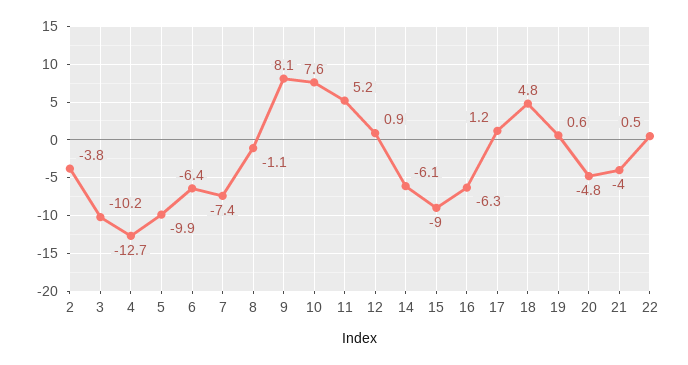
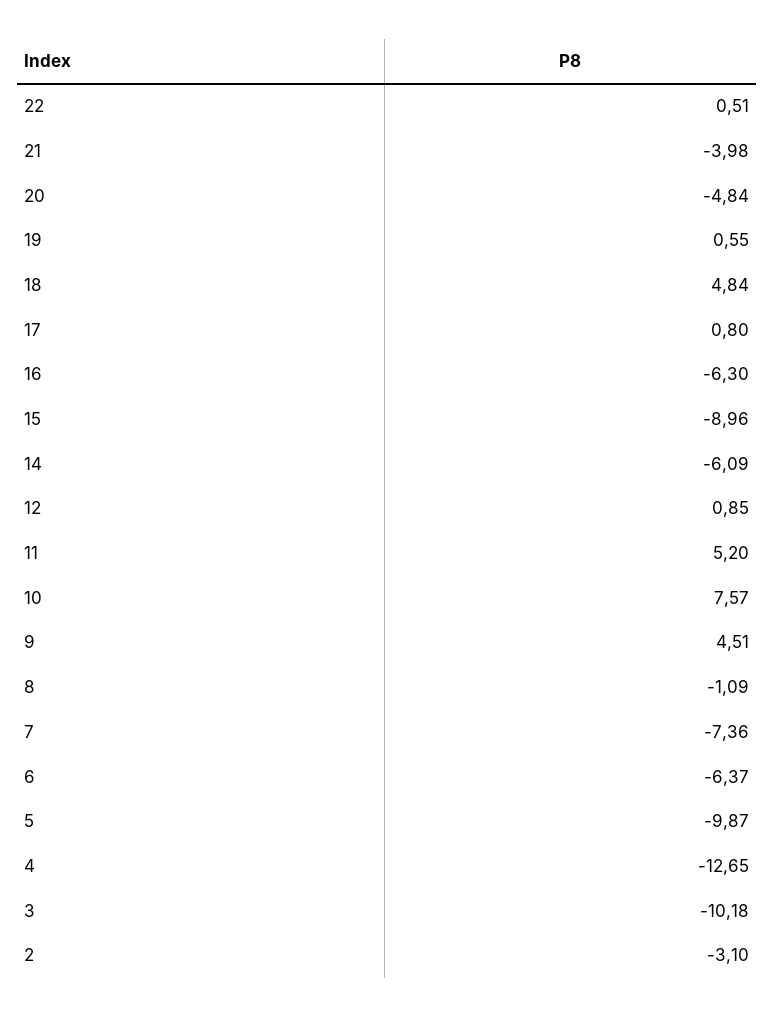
2: -3.8 -> -3.1
9: 8.1 -> 4.51
17: 1.2 -> 0.8

